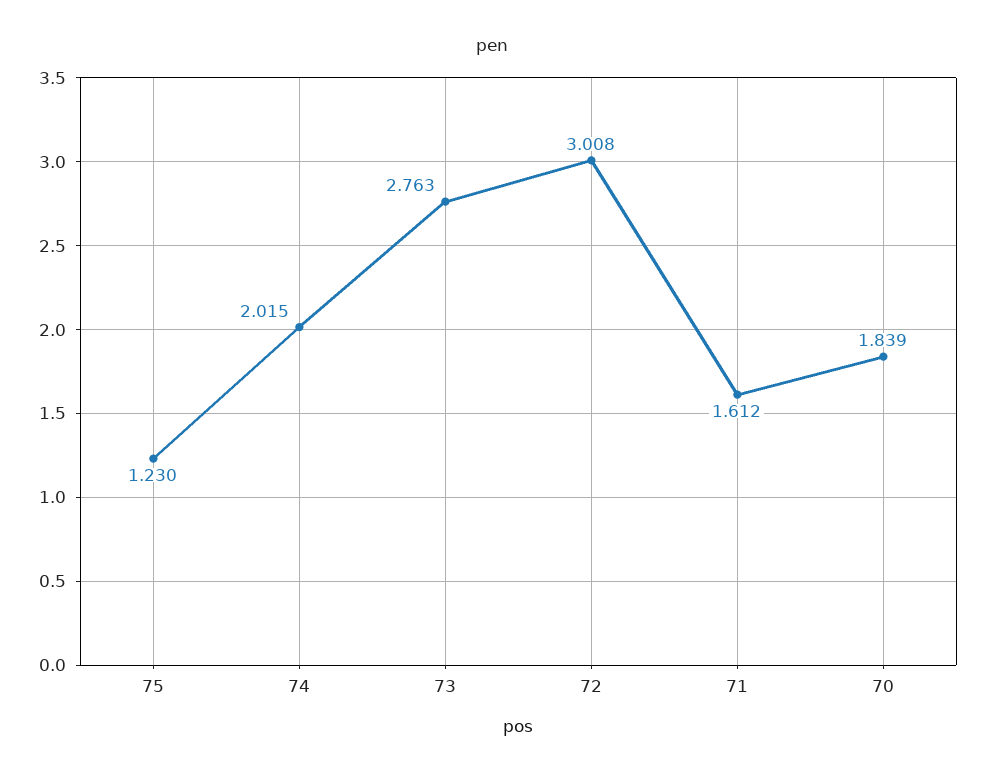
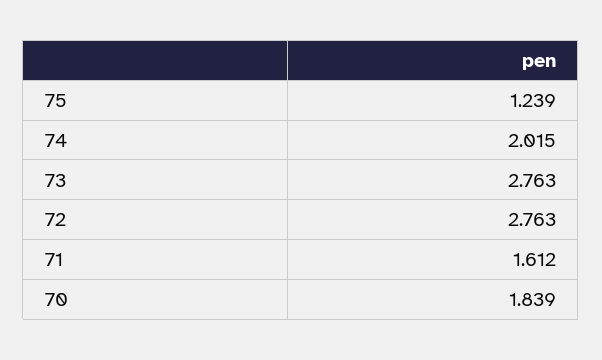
75: 1.23 -> 1.239
72: 3.008 -> 2.763

